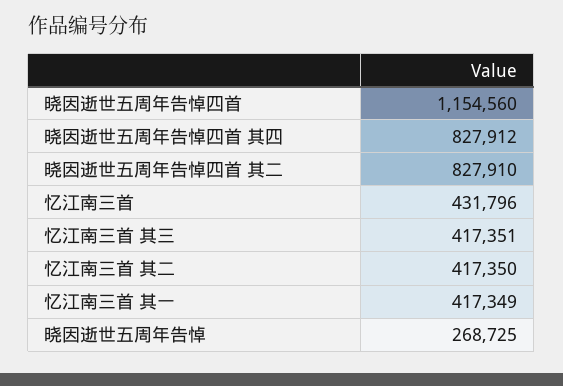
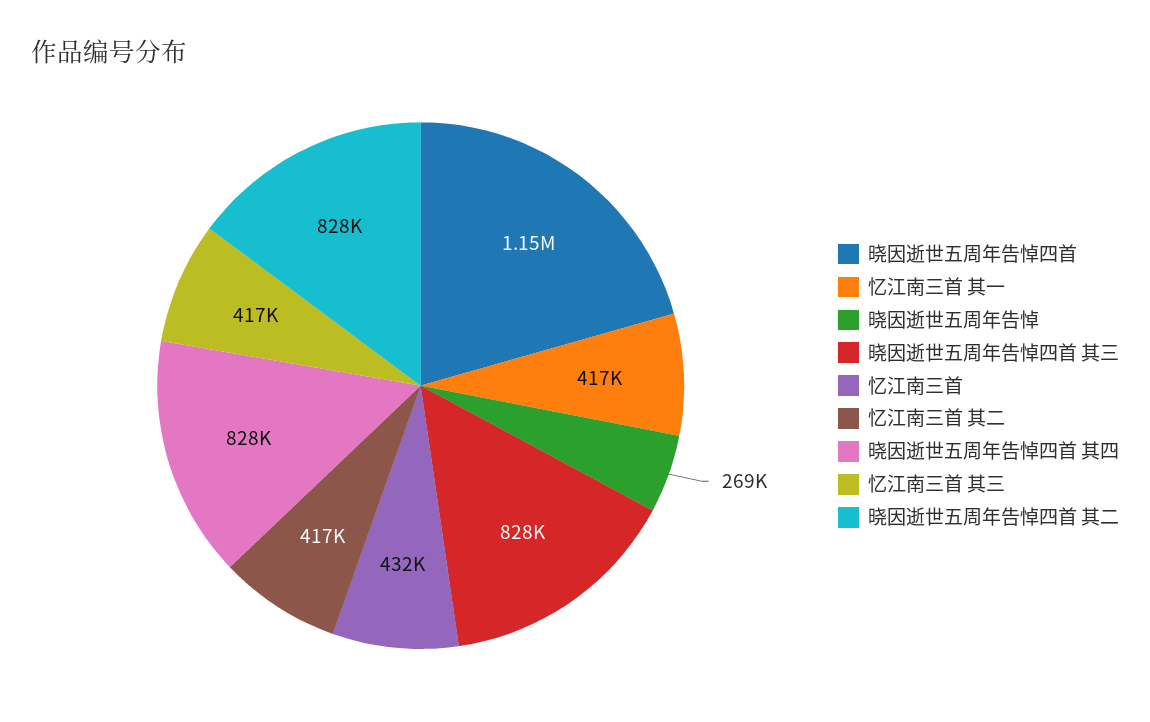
晓因逝世五周年告悼四首 其三: none -> 828000

